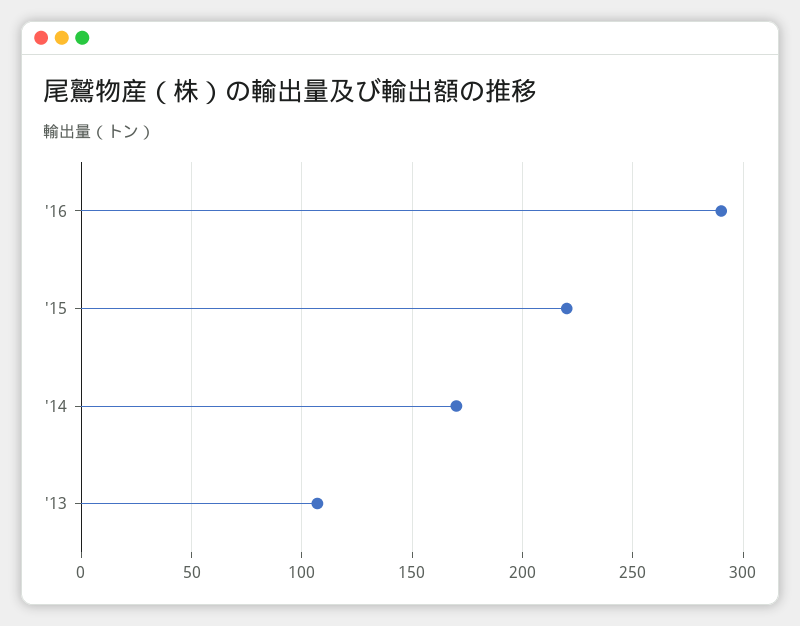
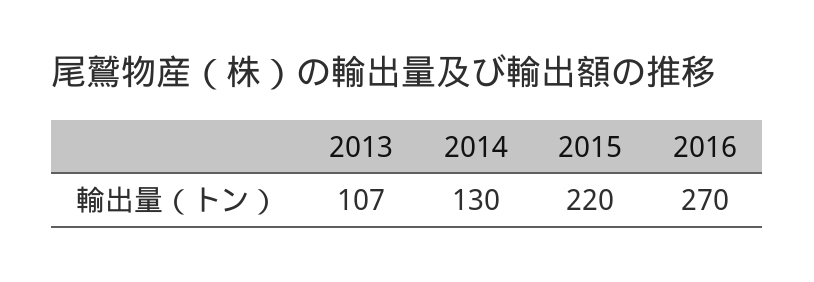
'16: 290 -> 270
'14: 170 -> 130

